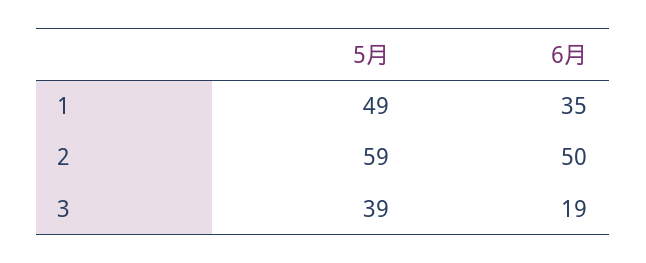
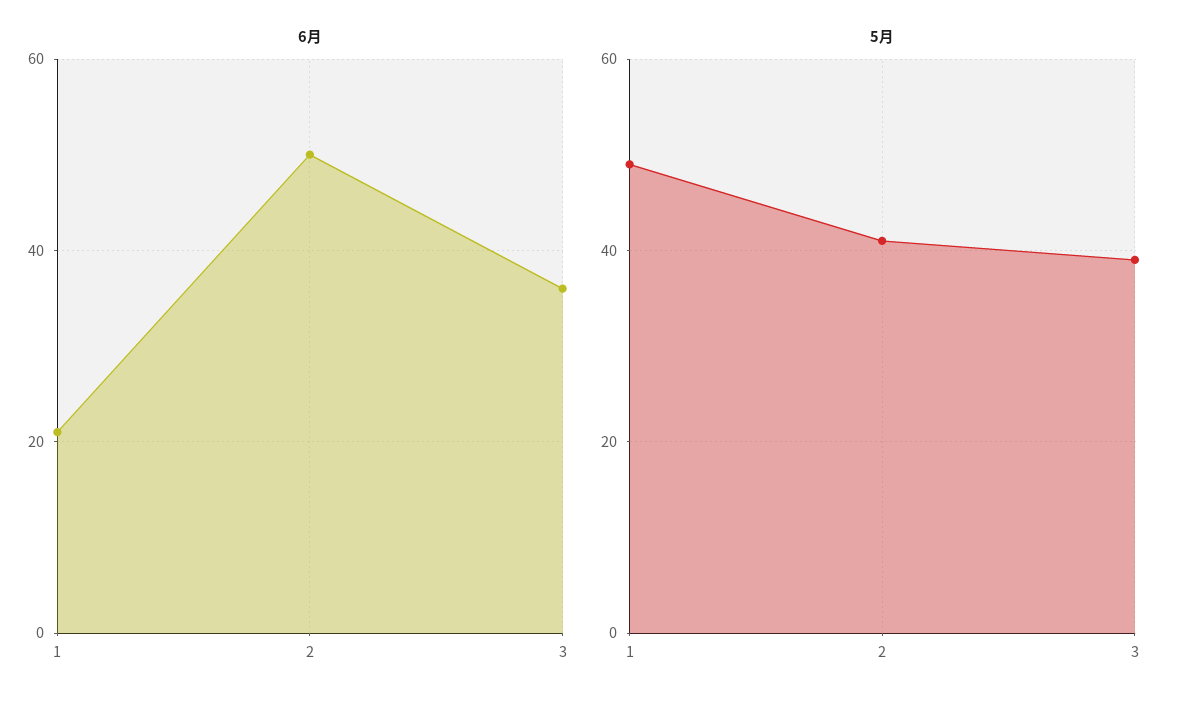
6月, 1: 35 -> 20
5月, 2: 59 -> 40
6月, 3: 19 -> 35

